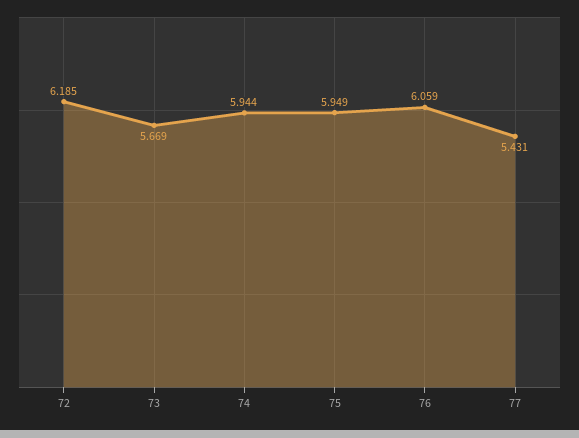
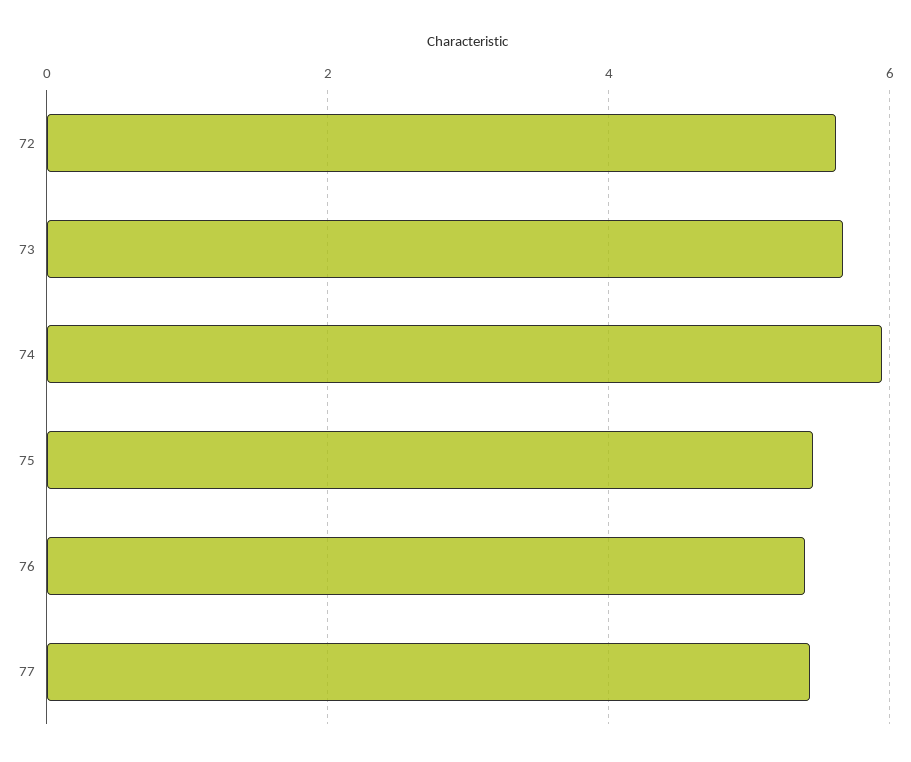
72: 6.185 -> 5.6
75: 5.949 -> 5.4
76: 6.059 -> 5.4

